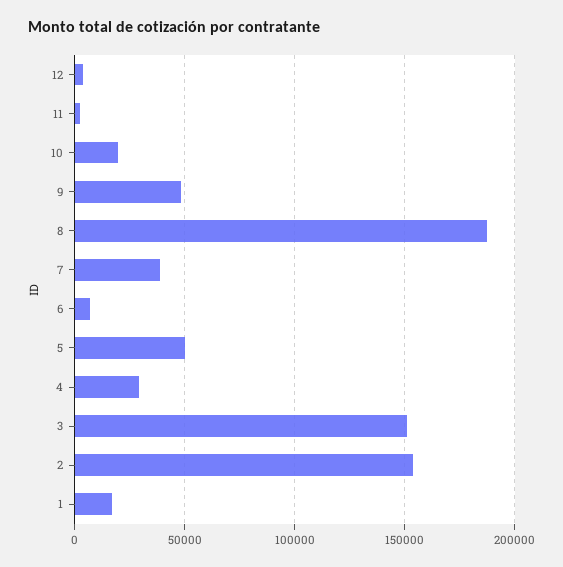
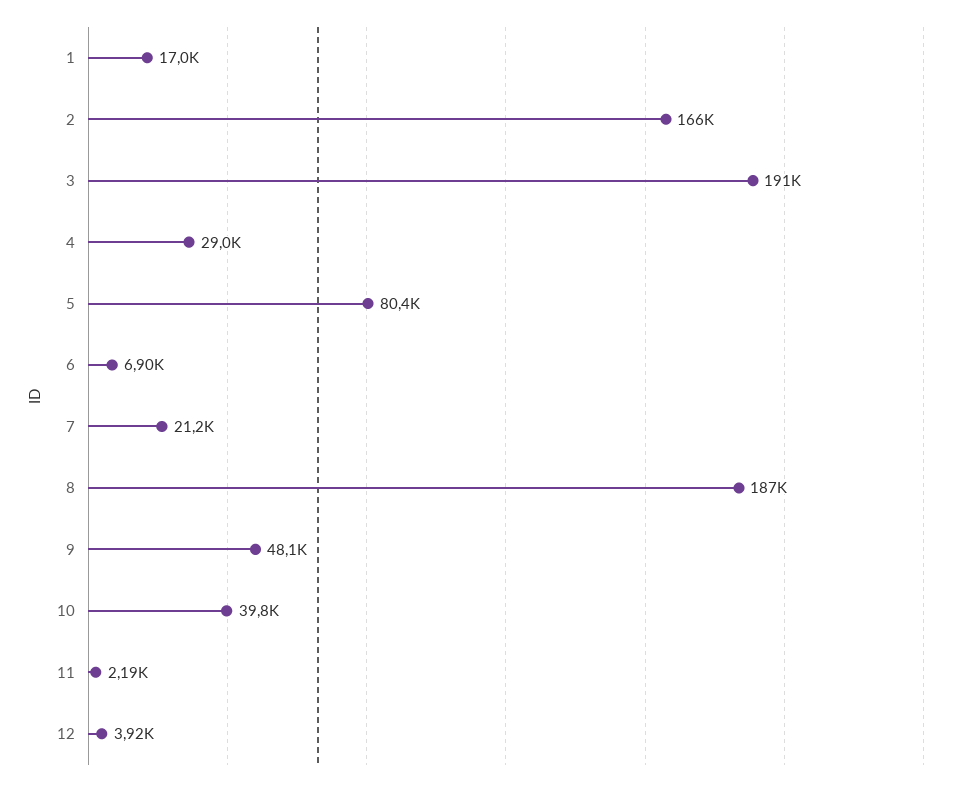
10: 20000 -> 39800
7: 40000 -> 21200
5: 50000 -> 80400
3: 150000 -> 191000
2: 155000 -> 166000

